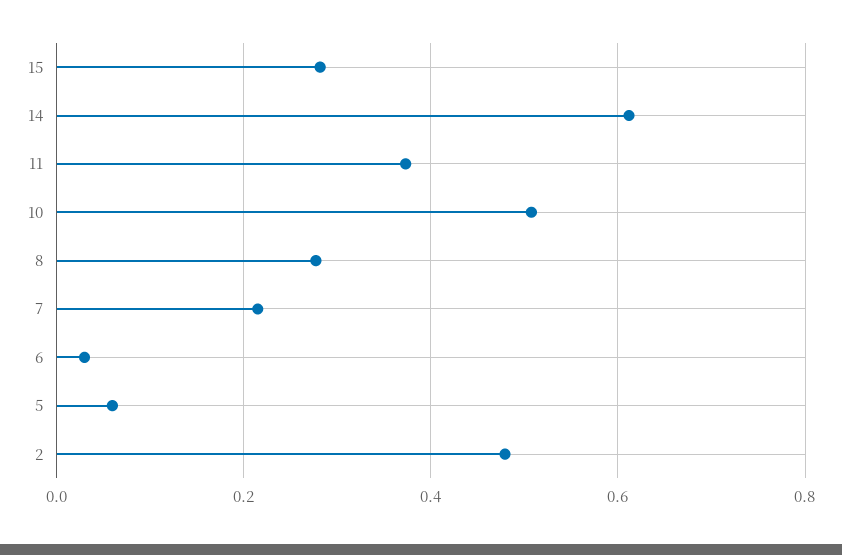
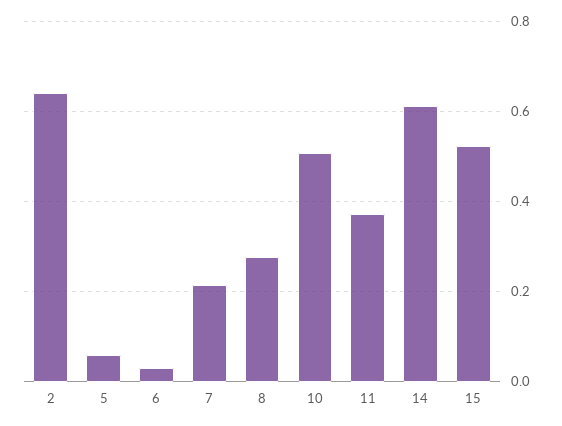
15: 0.28 -> 0.52
2: 0.48 -> 0.64

